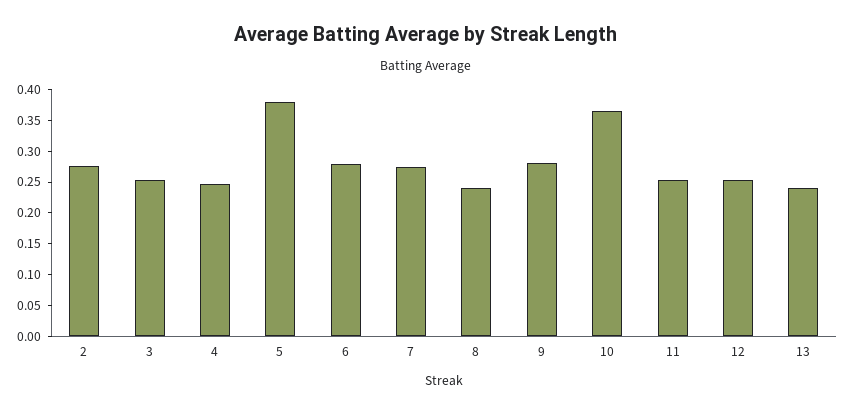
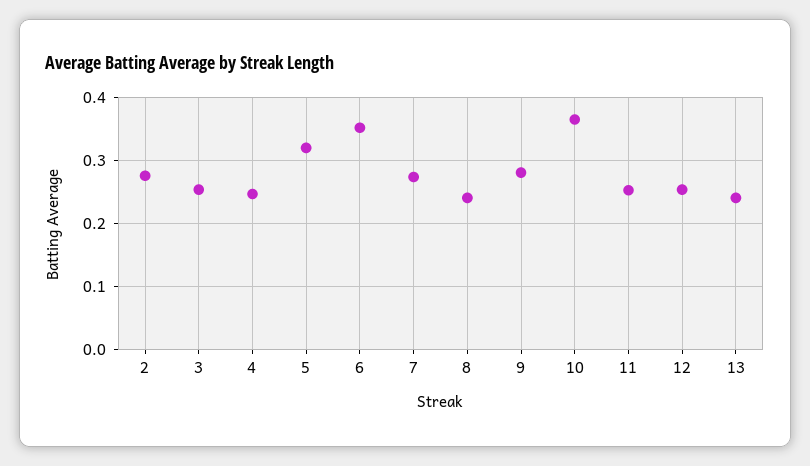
5: 0.375 -> 0.32
6: 0.275 -> 0.35

